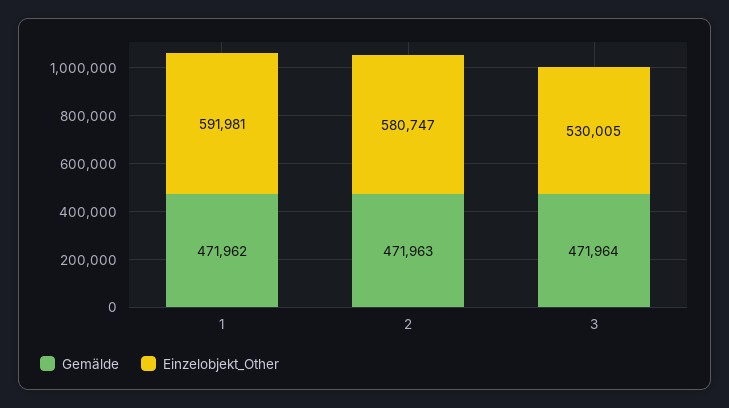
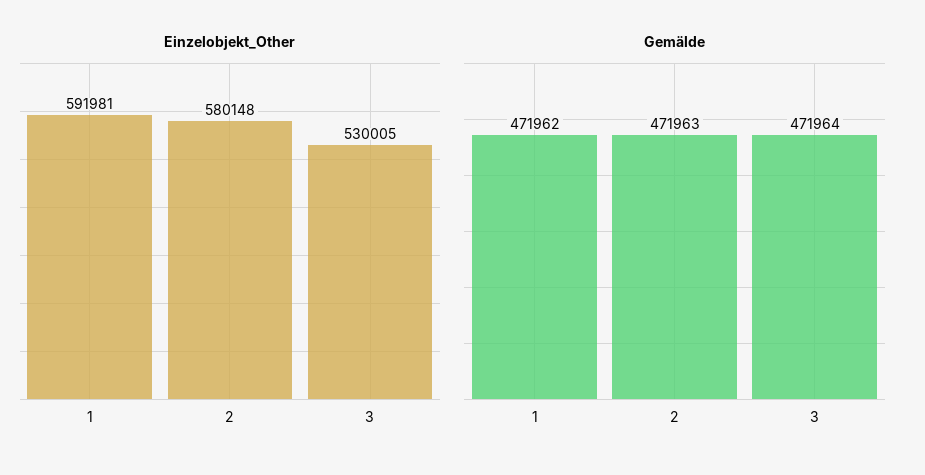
Einzelobjekt_Other, 2: 580747 -> 580148

